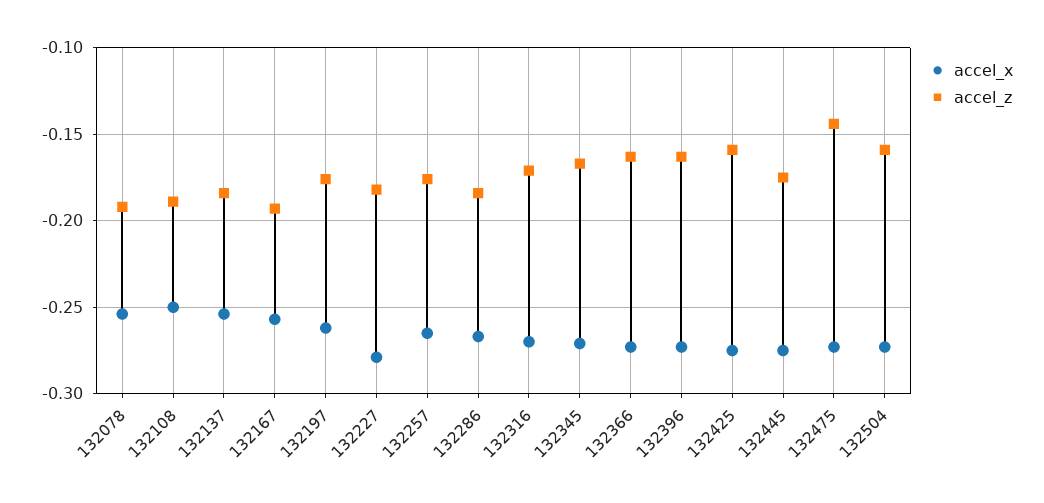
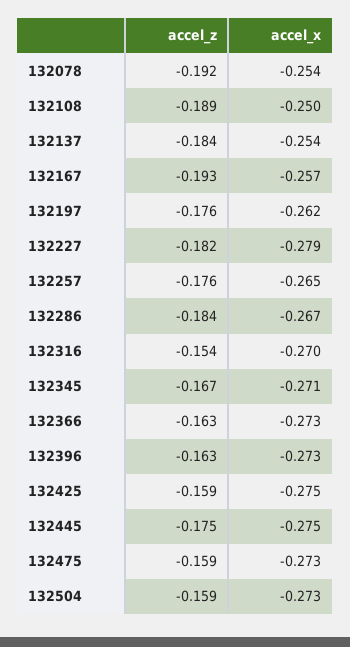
accel_z, 132316: -0.17 -> -0.154
accel_z, 132475: -0.145 -> -0.159

